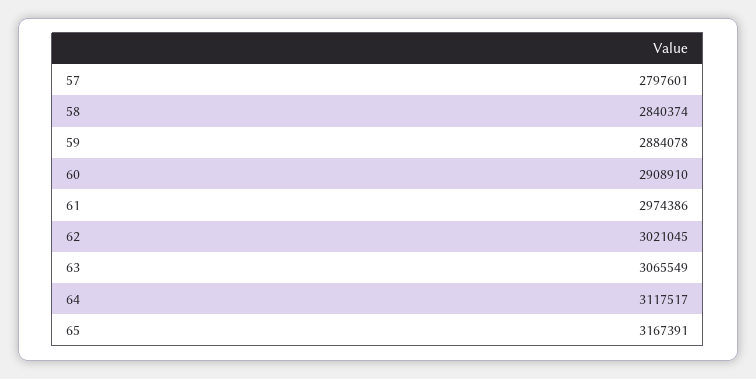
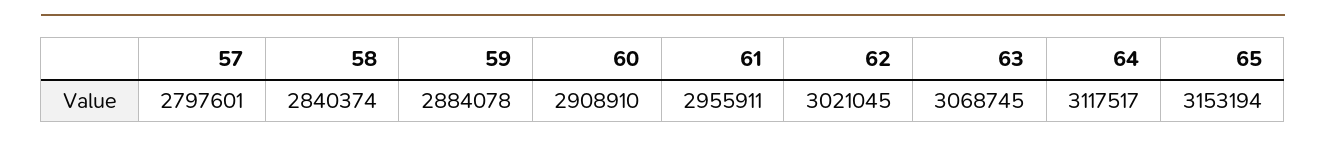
61: 2974386 -> 2955911
63: 3065549 -> 3068745
65: 3167391 -> 3153194

